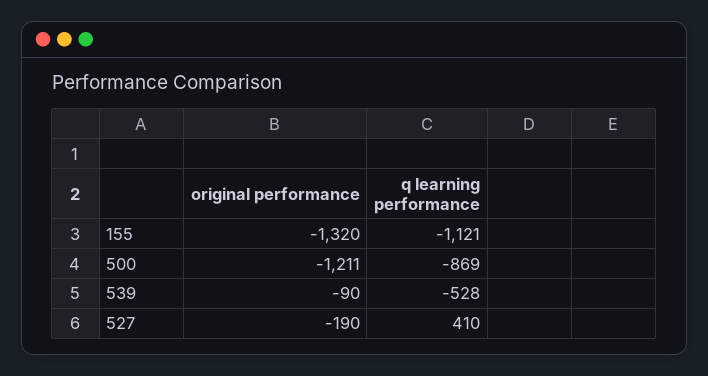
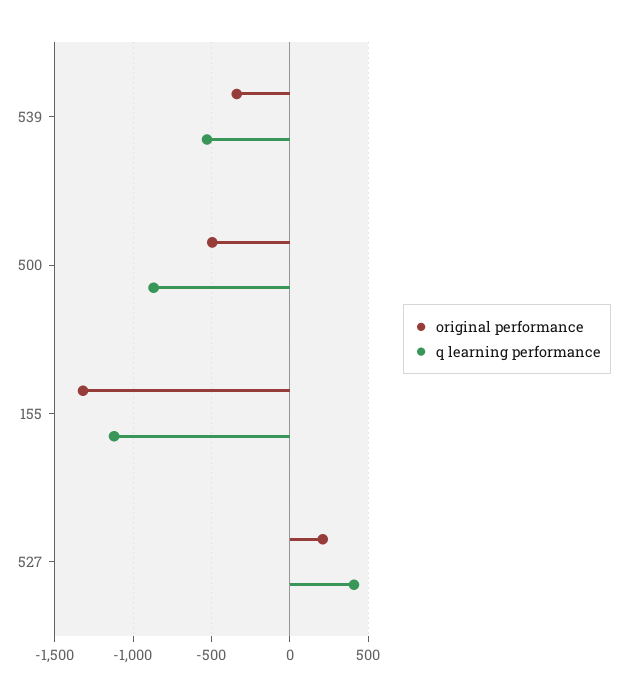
original performance, 500: -1211 -> -500
original performance, 539: -90 -> -350
original performance, 527: -190 -> 200

